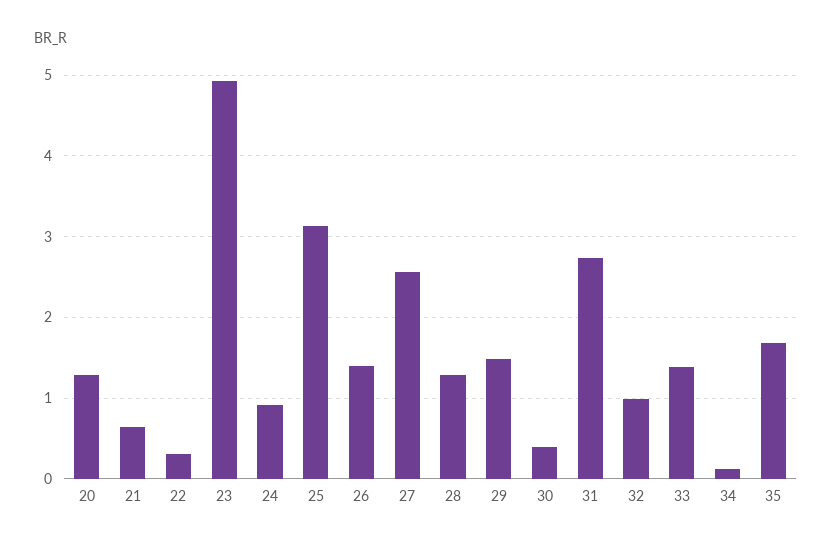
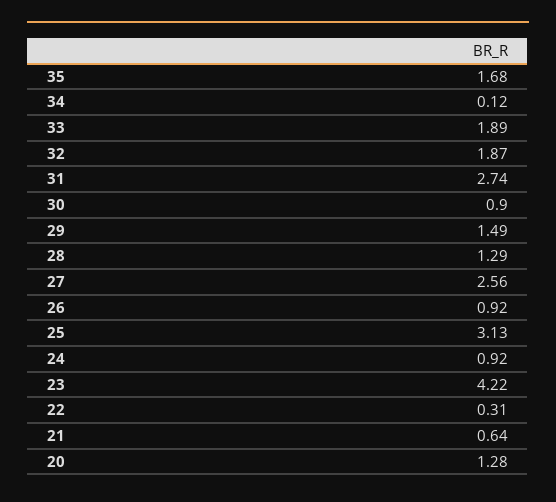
23: 4.9 -> 4.22
26: 1.4 -> 0.92
30: 0.4 -> 0.9
32: 1 -> 1.87
33: 1.4 -> 1.89

